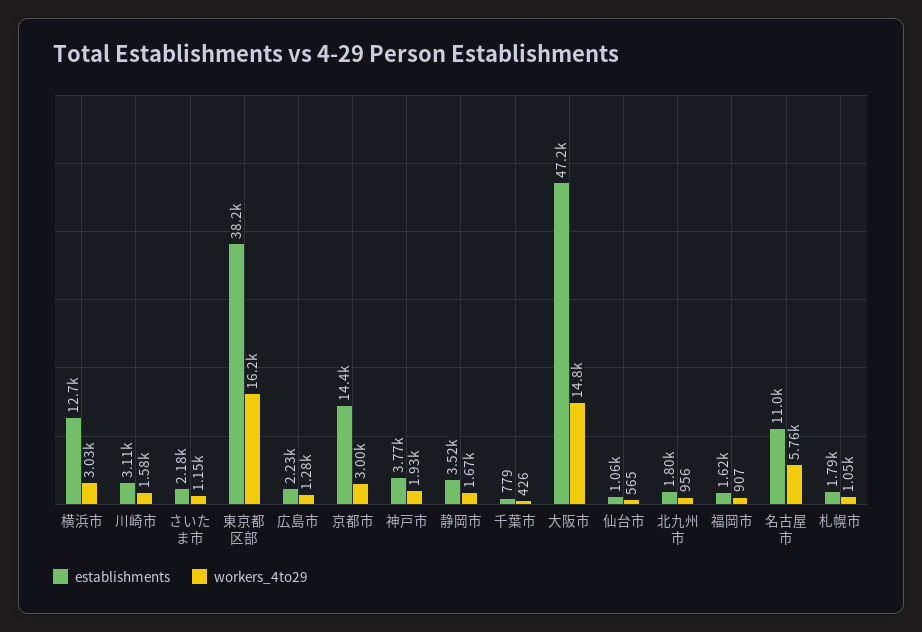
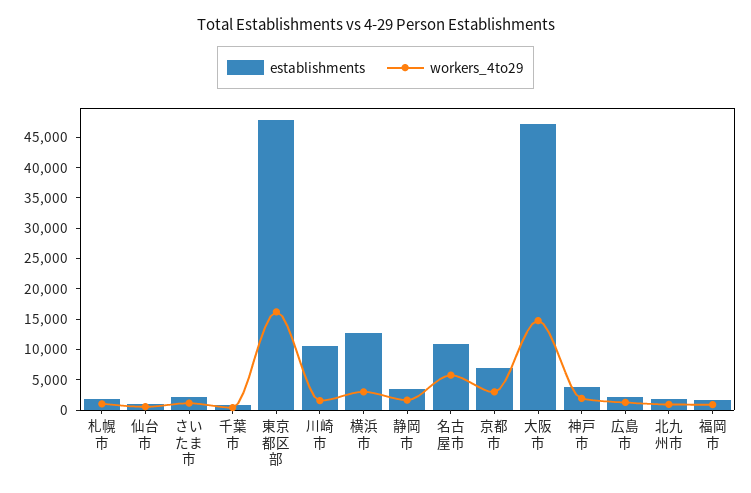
establishments, 川崎市: 3110 -> 10000
establishments, 東京都区部: 38200 -> 47500
establishments, 京都市: 14400 -> 7500

